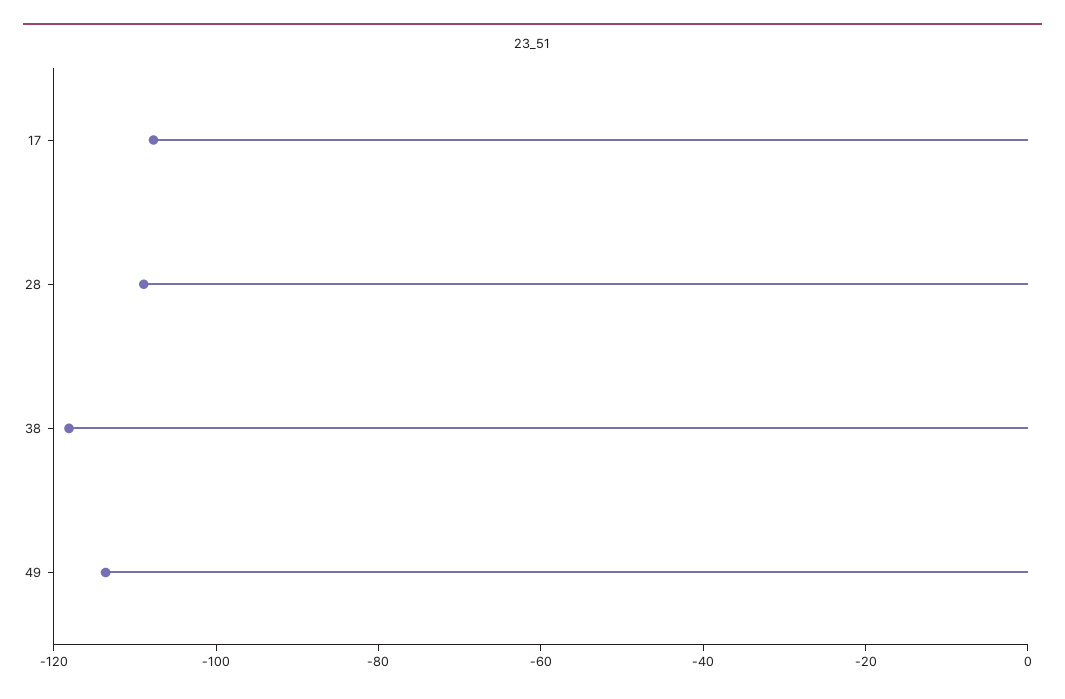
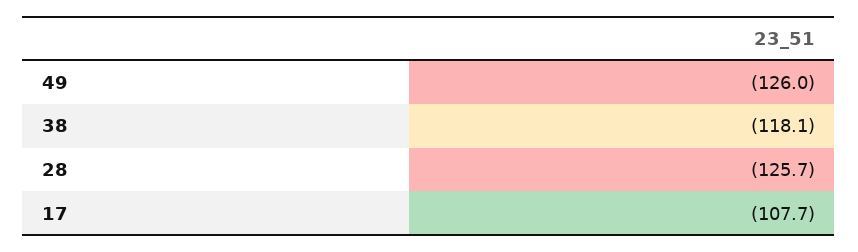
28: -110 -> -125.7
49: -115 -> -126

